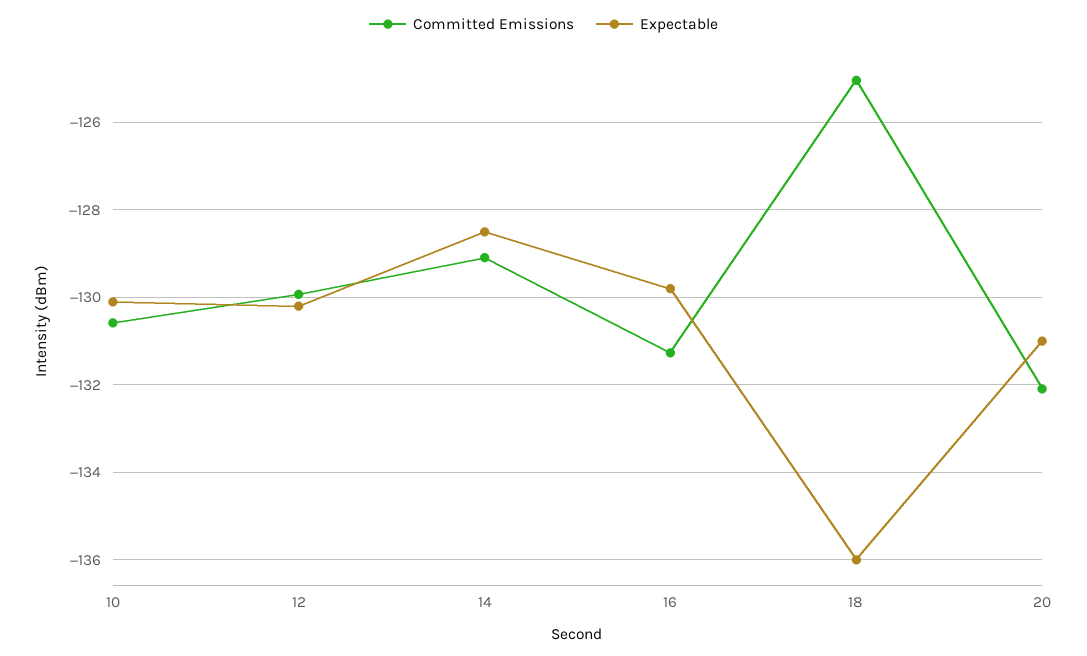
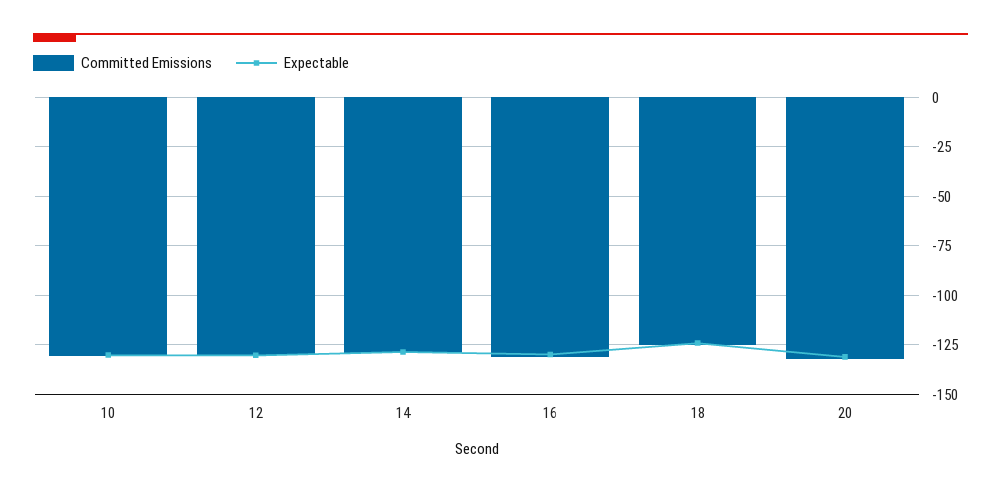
Expectable, 18: -136 -> -125

